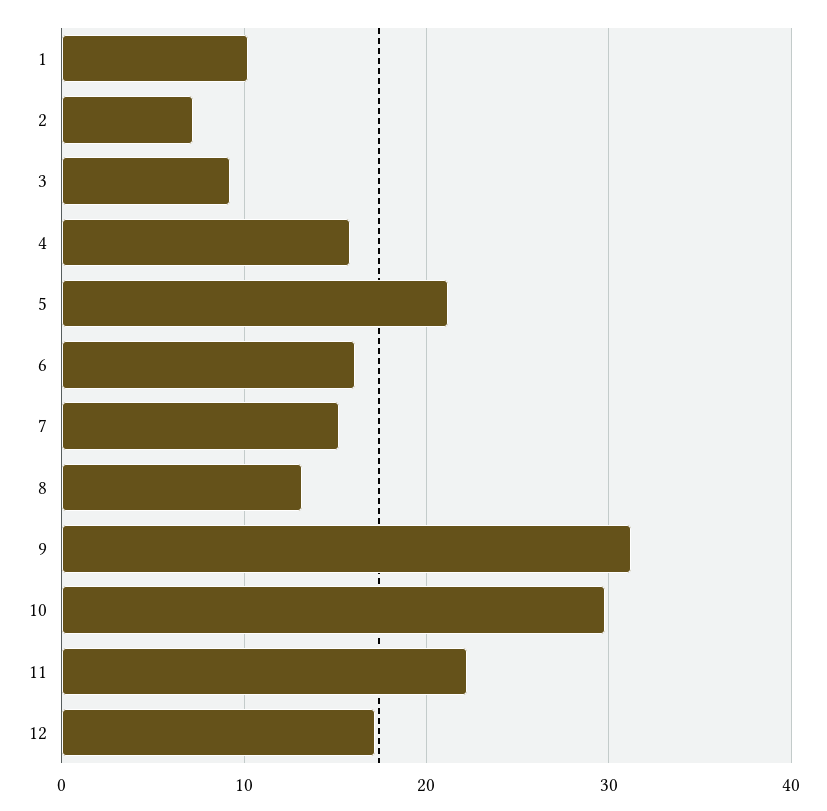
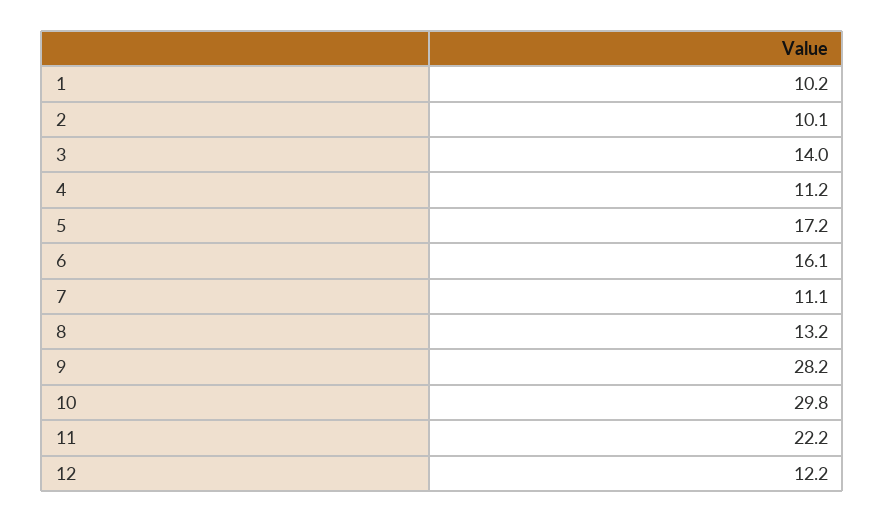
2: 7 -> 10.1
3: 9 -> 14
4: 16 -> 11.2
5: 21 -> 17.2
7: 15 -> 11.1
9: 31 -> 28.2
12: 17 -> 12.2

